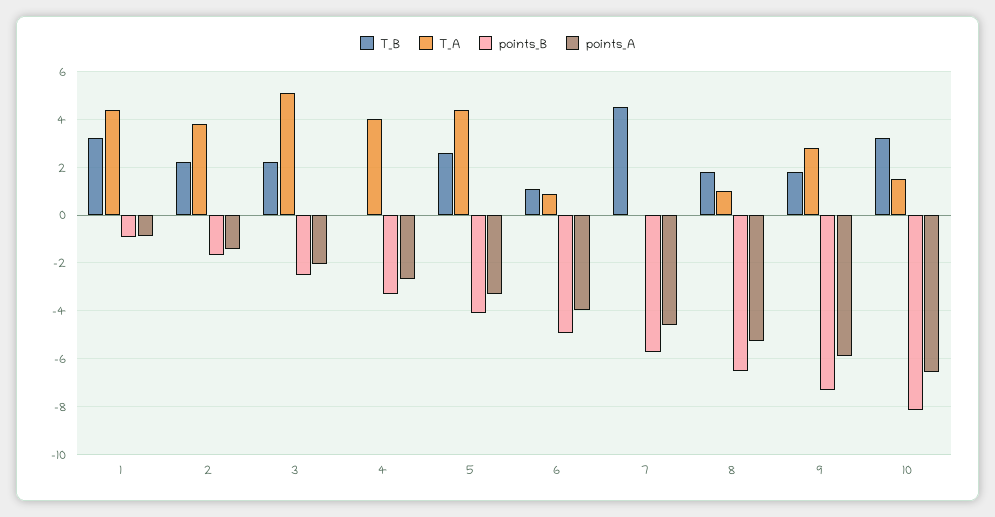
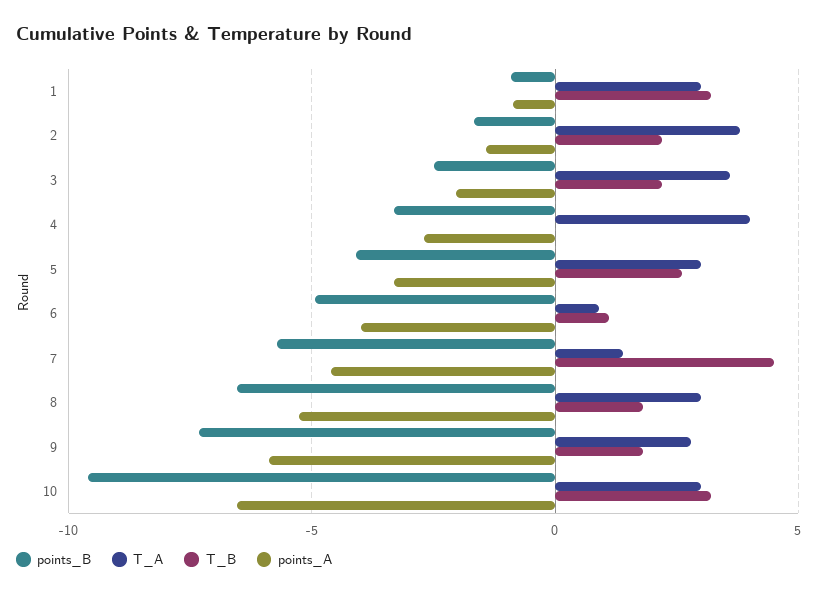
T_A, 1: 4.5 -> 3
T_A, 3: 5 -> 3.5
T_A, 5: 4.5 -> 3
T_A, 7: 0 -> 1.5
T_A, 8: 1 -> 3
T_A, 10: 1.5 -> 3
points_B, 10: -8 -> -9.5

